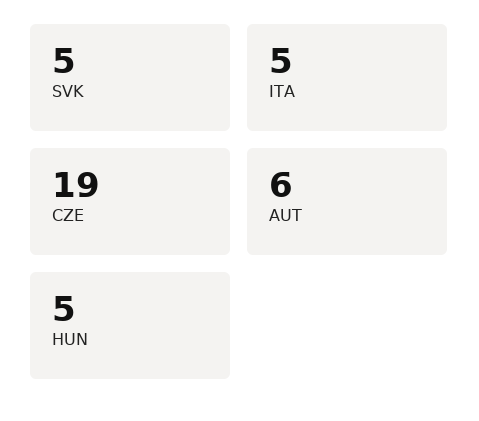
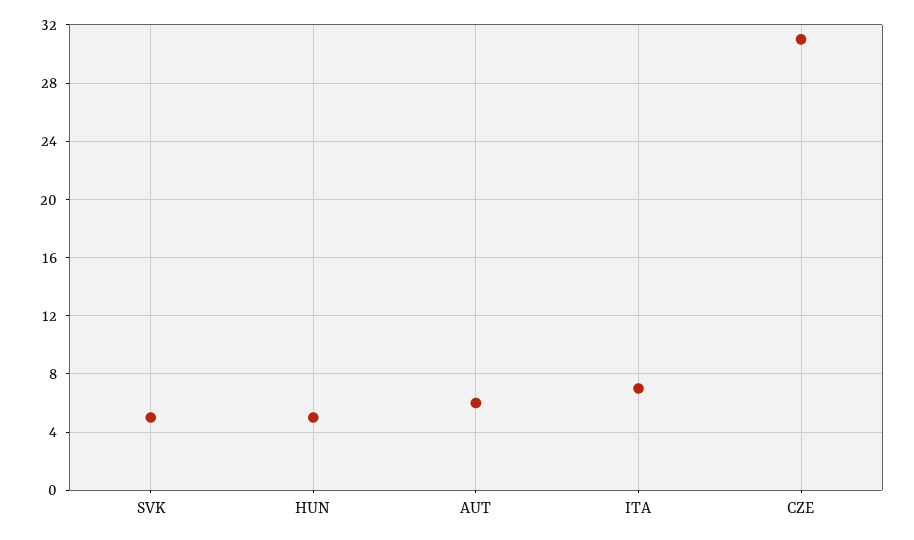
ITA: 5 -> 7
CZE: 19 -> 31

